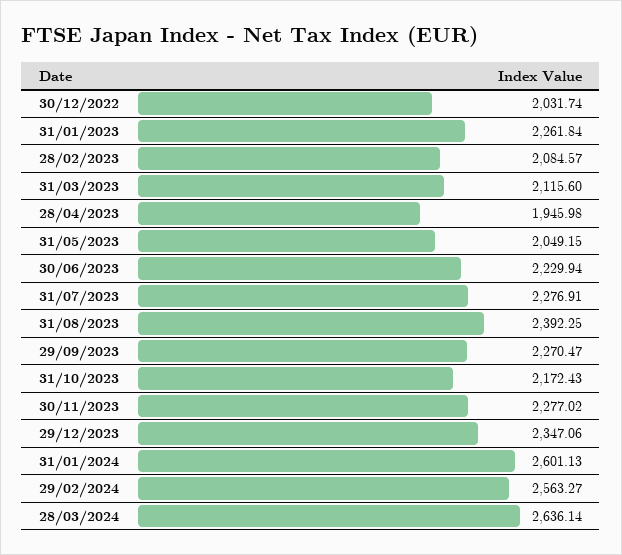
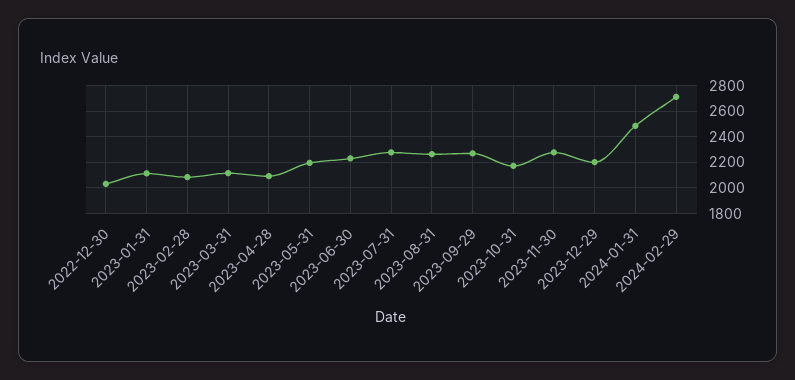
31/01/2023: 2261.84 -> 2100
28/04/2023: 1945.98 -> 2100
31/05/2023: 2049.15 -> 2200
31/08/2023: 2392.25 -> 2250
29/12/2023: 2347.06 -> 2200
31/01/2024: 2601.13 -> 2500
29/02/2024: 2563.27 -> 2700
28/03/2024: 2636.14 -> none

